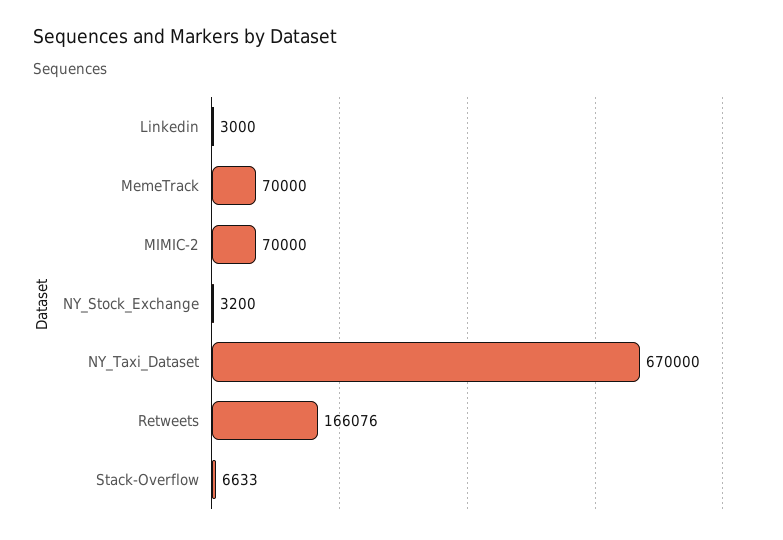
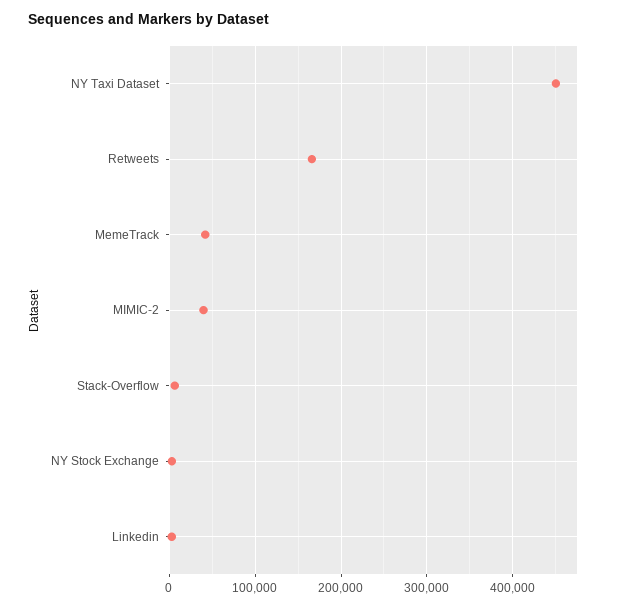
MemeTrack: 70000 -> 40000
MIMIC-2: 70000 -> 40000
NY_Taxi_Dataset: 670000 -> 450000

